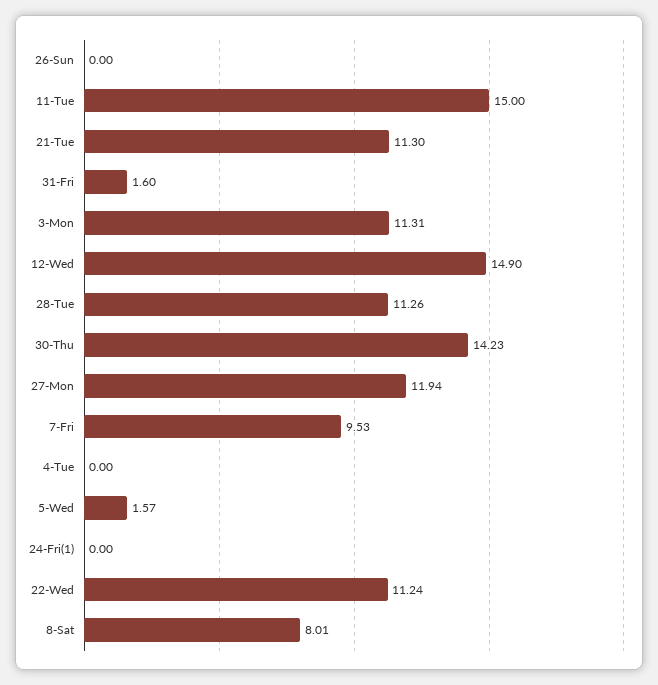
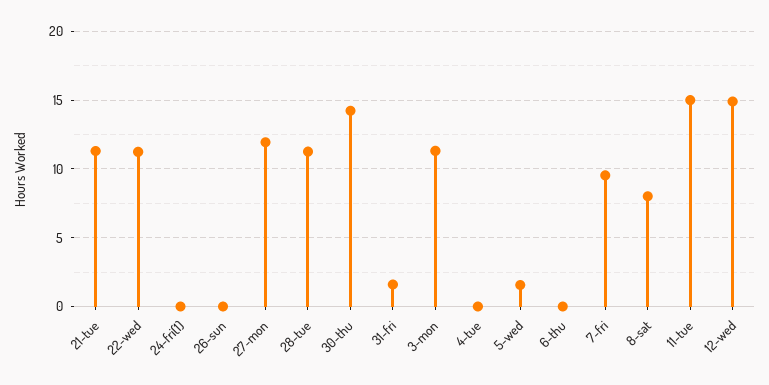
6-thu: none -> 0

